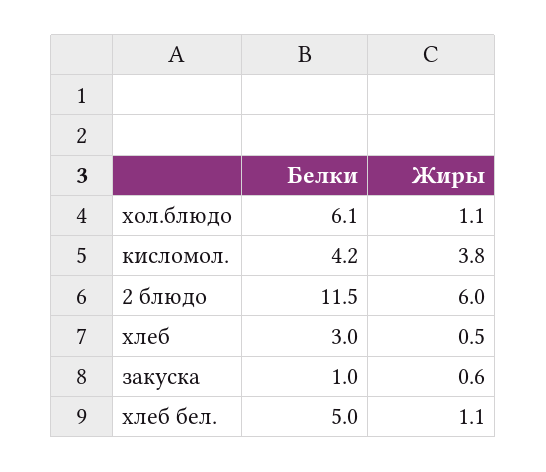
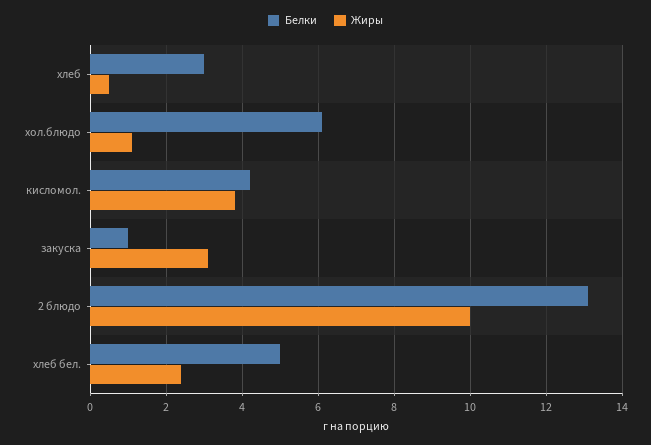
Белки, 2 блюдо: 11.5 -> 13
Жиры, 2 блюдо: 6 -> 10
Жиры, закуска: 0.6 -> 3
Жиры, хлеб бел.: 1.1 -> 2.5

